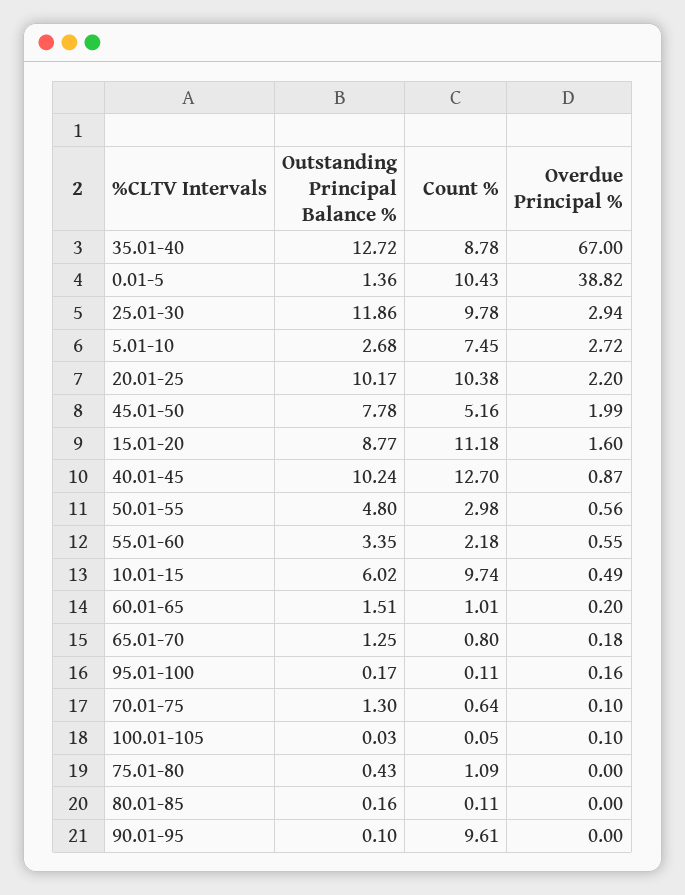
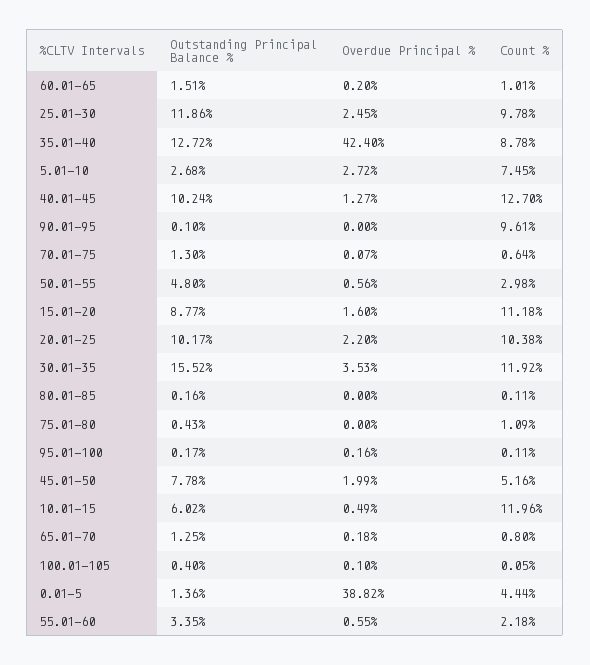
Overdue Principal %, 35.01-40: 67 -> 42.4
Count %, 0.01-5: 10.43 -> 4.44
Overdue Principal %, 25.01-30: 2.94 -> 2.45
Overdue Principal %, 40.01-45: 0.87 -> 1.27
Count %, 10.01-15: 9.74 -> 11.96
Overdue Principal %, 70.01-75: 0.1 -> 0.07
Outstanding Principal Balance %, 100.01-105: 0.03 -> 0.4
Outstanding Principal Balance %, 30.01-35: none -> 15.52
Overdue Principal %, 30.01-35: none -> 3.53
Count %, 30.01-35: none -> 11.92

